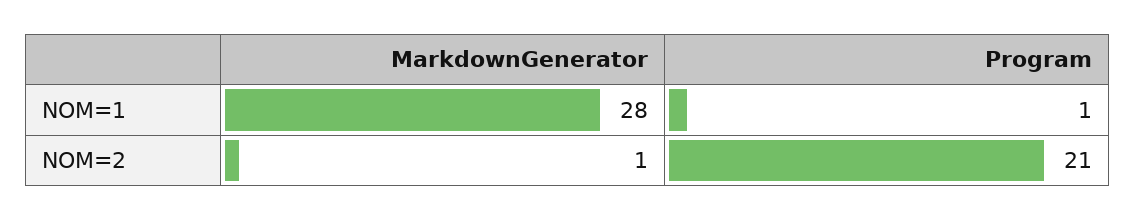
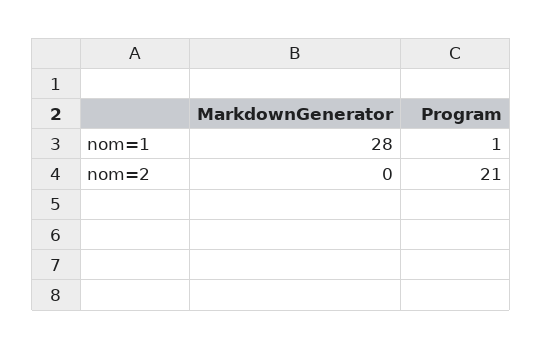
MarkdownGenerator, NOM=2: 1 -> 0

